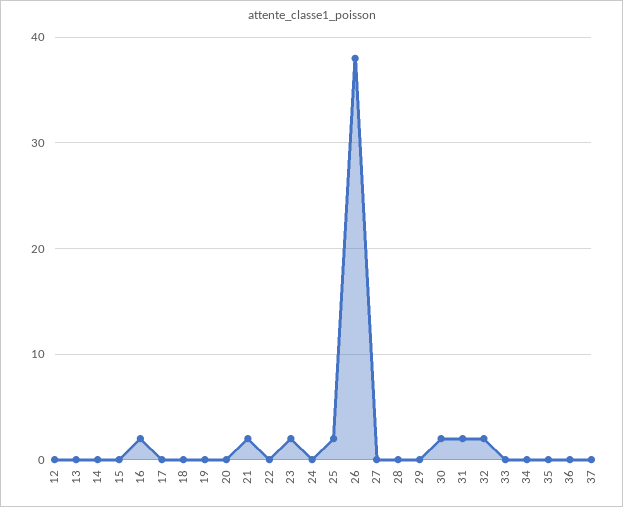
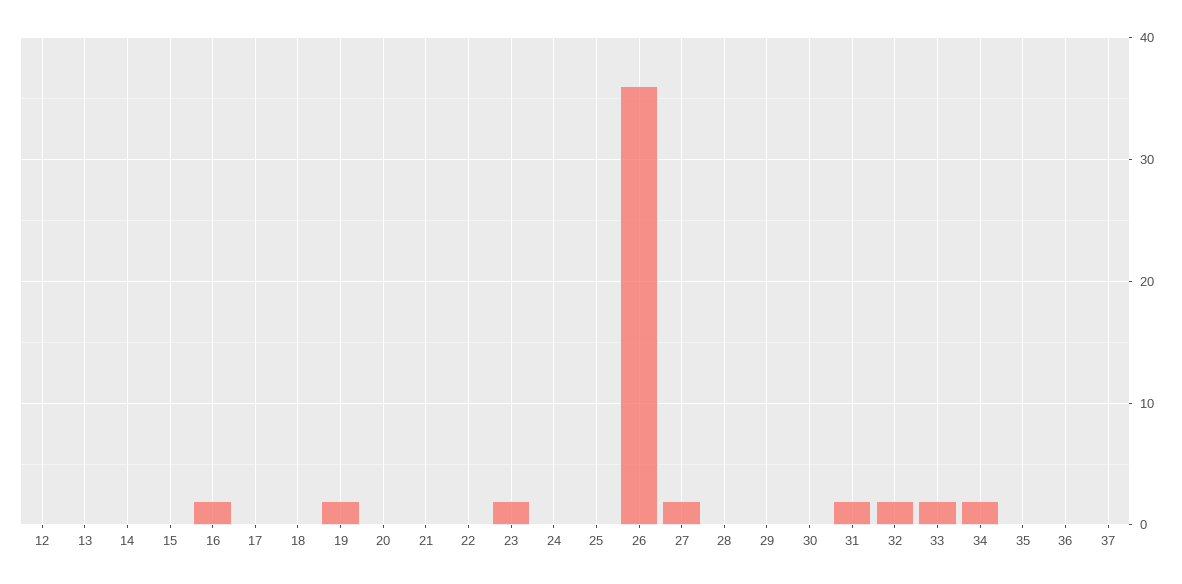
19: 0 -> 2
21: 2 -> 0
25: 2 -> 0
26: 38 -> 36
27: 0 -> 2
30: 2 -> 0
33: 0 -> 2
34: 0 -> 2

